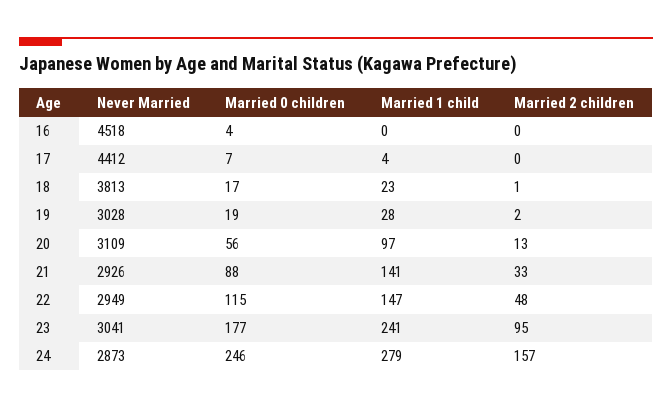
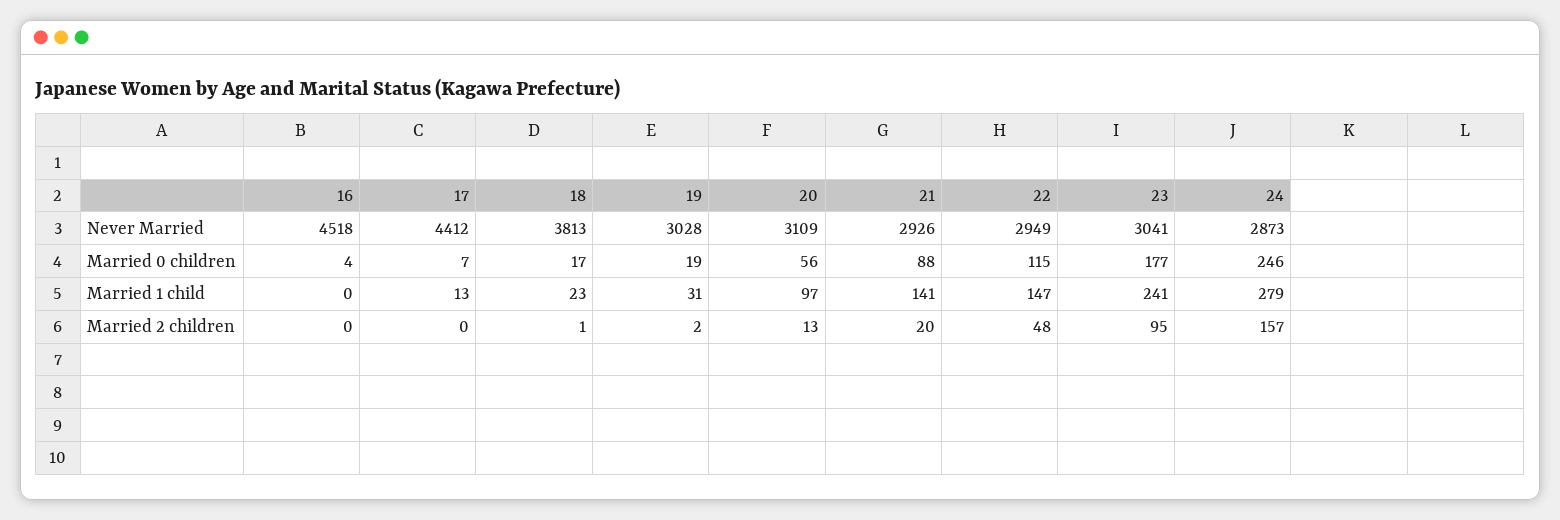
Married 1 child, 17: 4 -> 13
Married 1 child, 19: 28 -> 31
Married 2 children, 21: 33 -> 20

